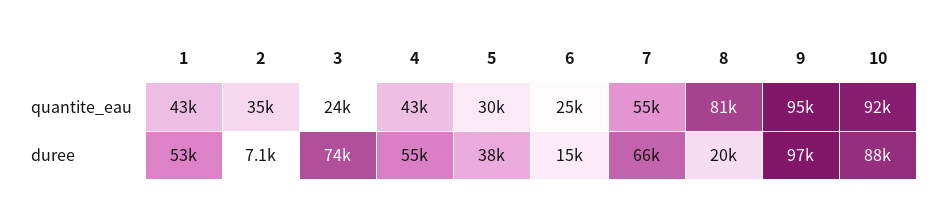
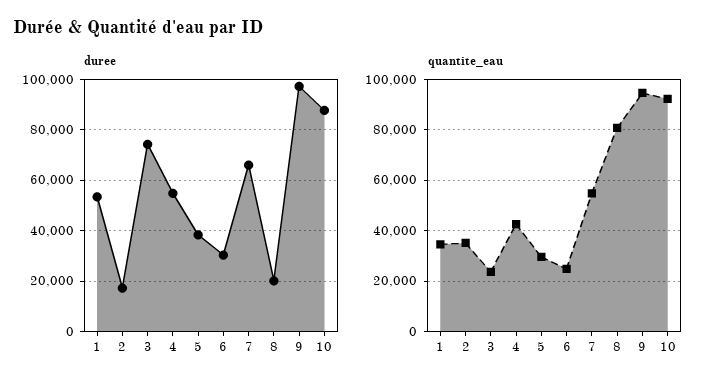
quantite_eau, 1: 43000 -> 35000
duree, 2: 7100 -> 17500
duree, 6: 15000 -> 30000

